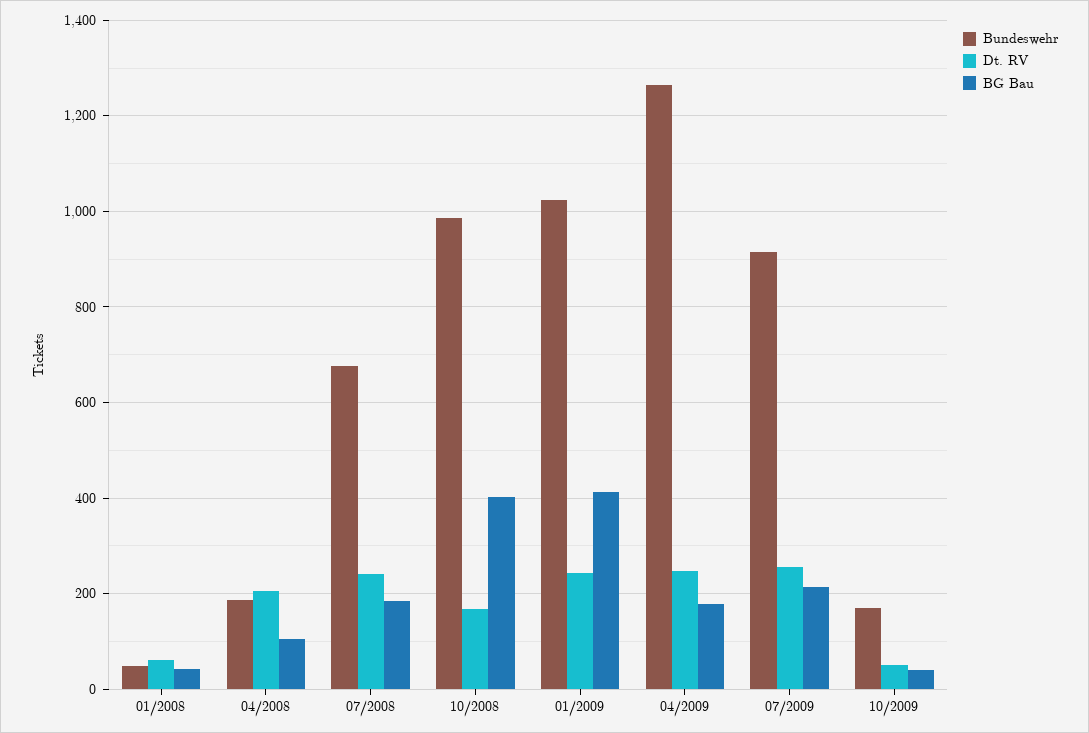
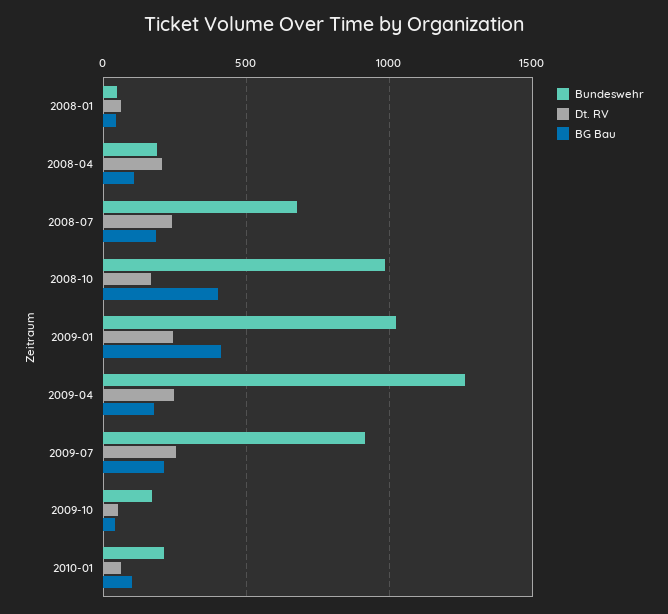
Bundeswehr, 2010-01: none -> 200
Dt. RV, 2010-01: none -> 50
BG Bau, 2010-01: none -> 100

